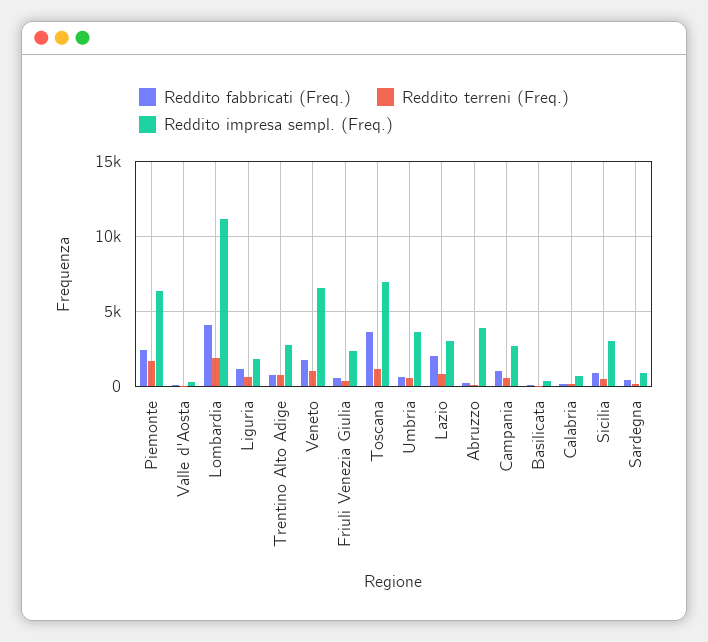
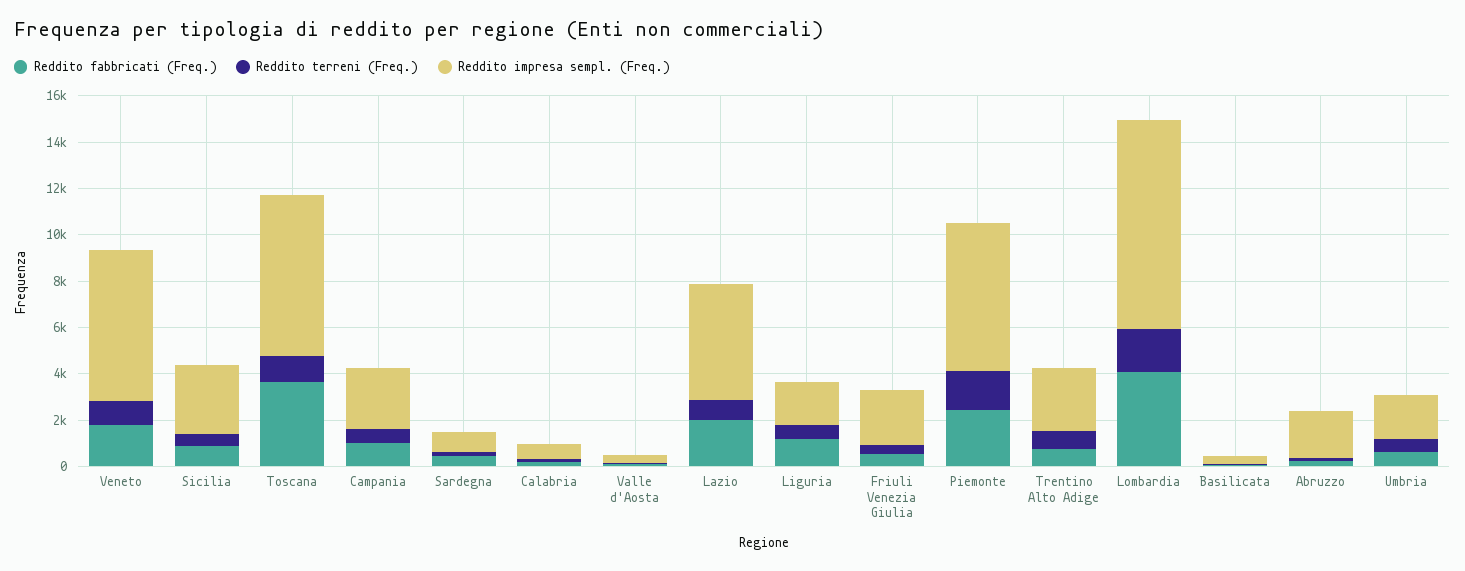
Reddito impresa sempl. (Freq.), Lombardia: 11000 -> 9000
Reddito impresa sempl. (Freq.), Umbria: 3500 -> 2000
Reddito impresa sempl. (Freq.), Lazio: 3000 -> 5000
Reddito impresa sempl. (Freq.), Abruzzo: 4000 -> 2000

